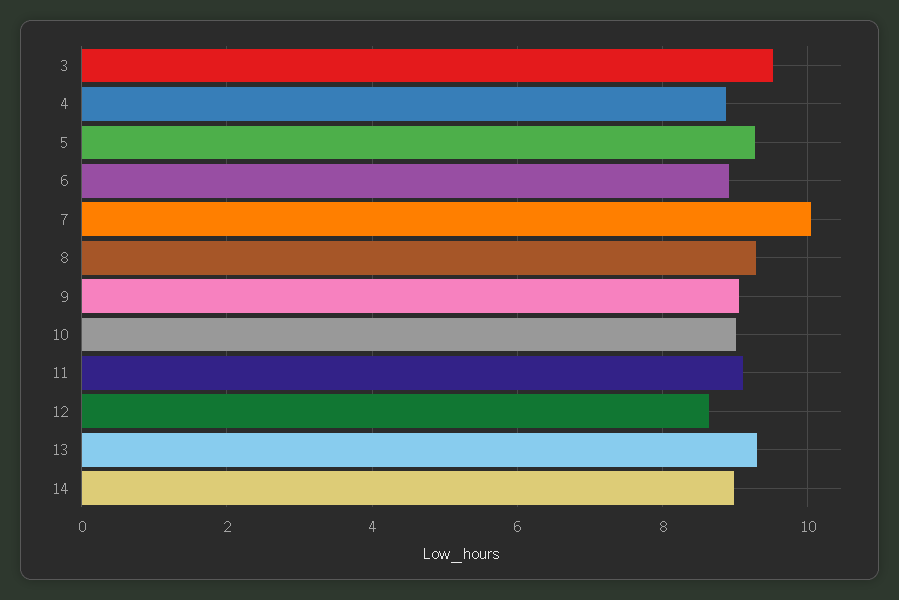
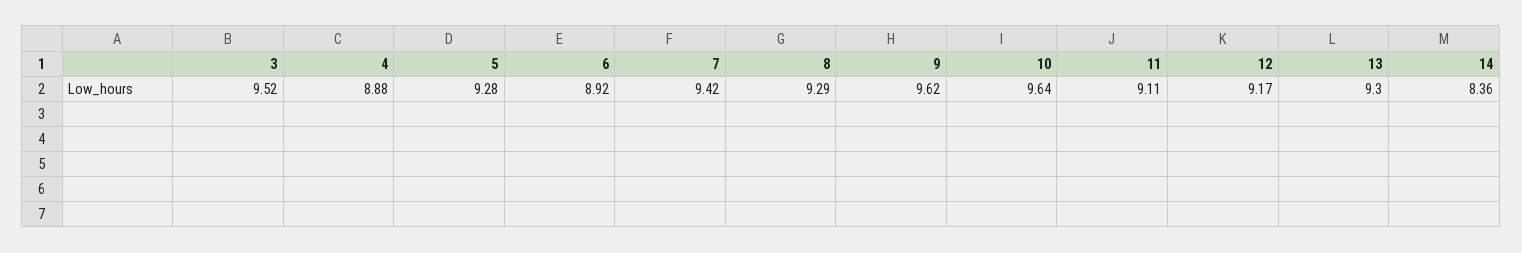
7: 10 -> 9.42
9: 9 -> 9.62
10: 9 -> 9.64
12: 8.6 -> 9.17
14: 9 -> 8.36

